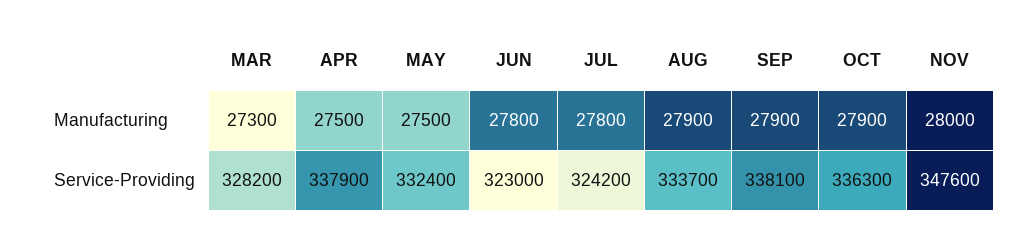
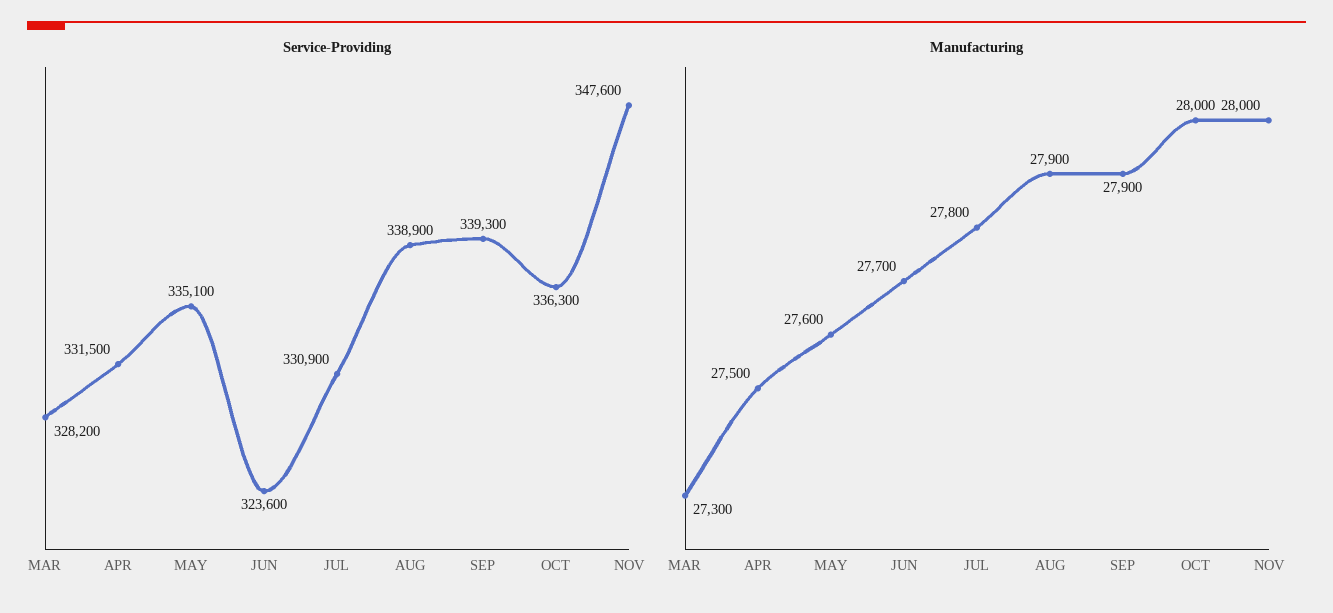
Manufacturing, MAY: 27500 -> 27600
Manufacturing, JUN: 27800 -> 27700
Manufacturing, OCT: 27900 -> 28000
Service-Providing, APR: 337900 -> 331500
Service-Providing, MAY: 332400 -> 335100
Service-Providing, JUN: 323000 -> 323600
Service-Providing, JUL: 324200 -> 330900
Service-Providing, AUG: 333700 -> 338900
Service-Providing, SEP: 338100 -> 339300

